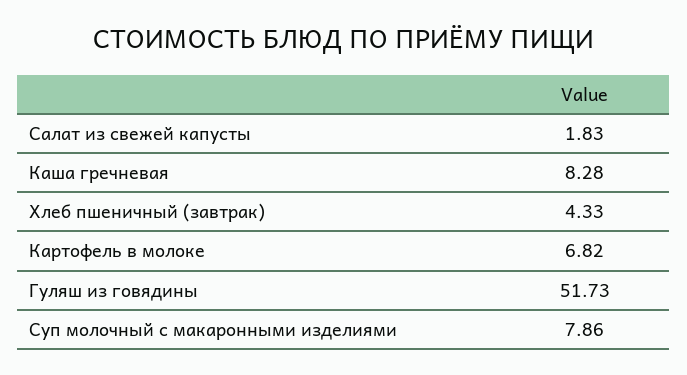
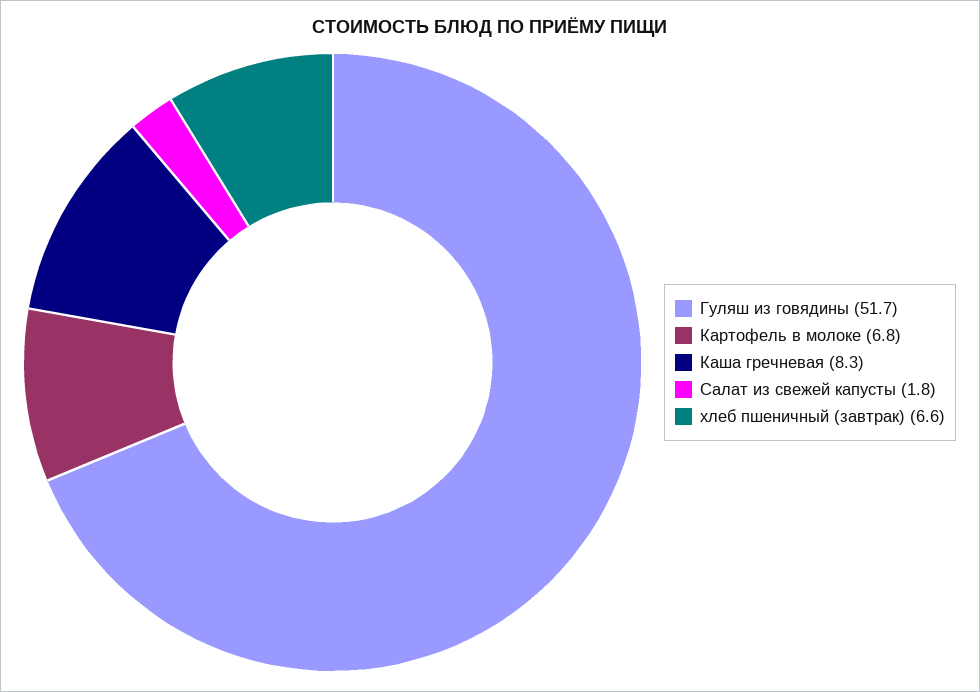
Хлеб пшеничный (завтрак): 4.33 -> 6.6
Суп молочный с макаронными изделиями: 7.86 -> none

